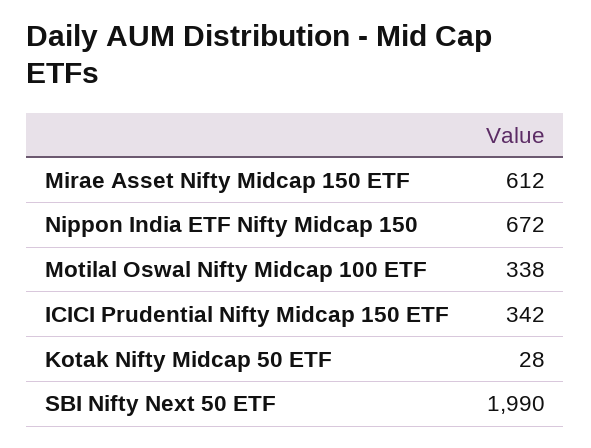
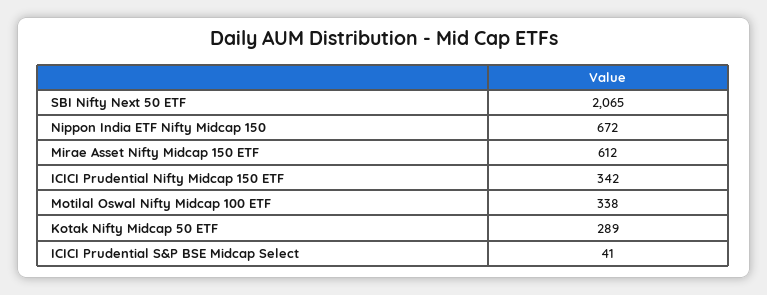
Kotak Nifty Midcap 50 ETF: 28 -> 289
SBI Nifty Next 50 ETF: 1990 -> 2065
ICICI Prudential S&P BSE Midcap Select: none -> 41

